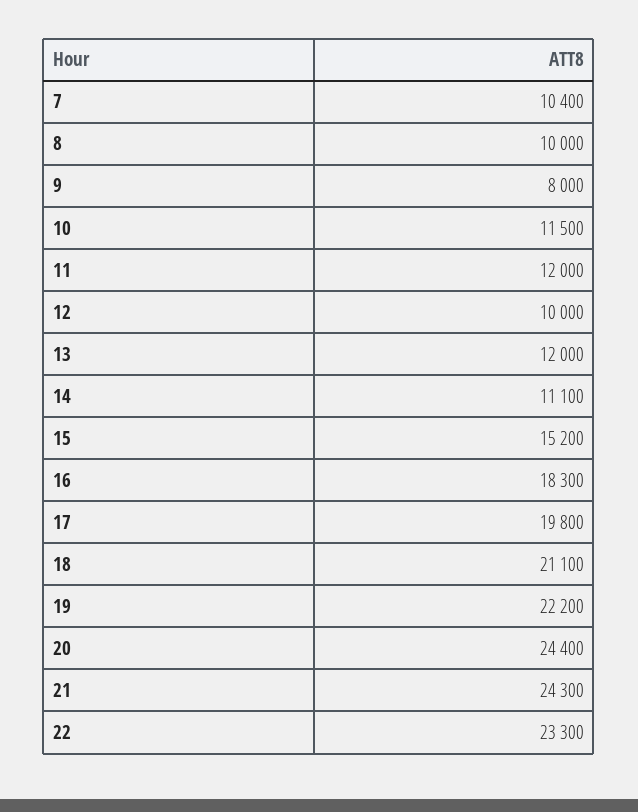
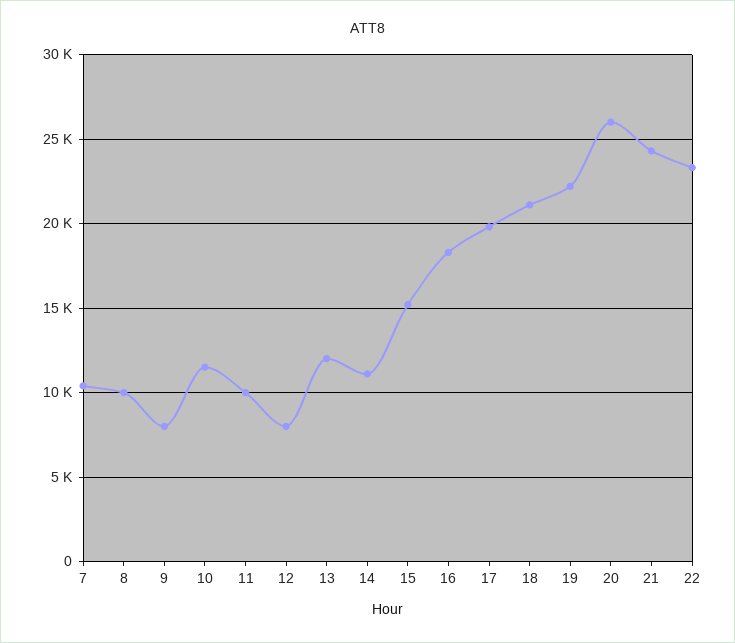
11: 12000 -> 10000
12: 10000 -> 8000
20: 24400 -> 26000

